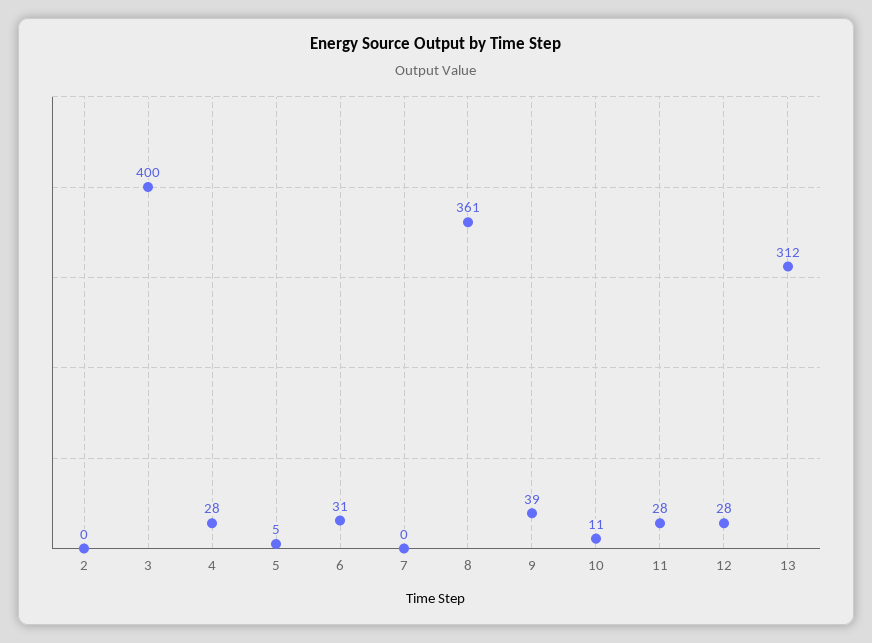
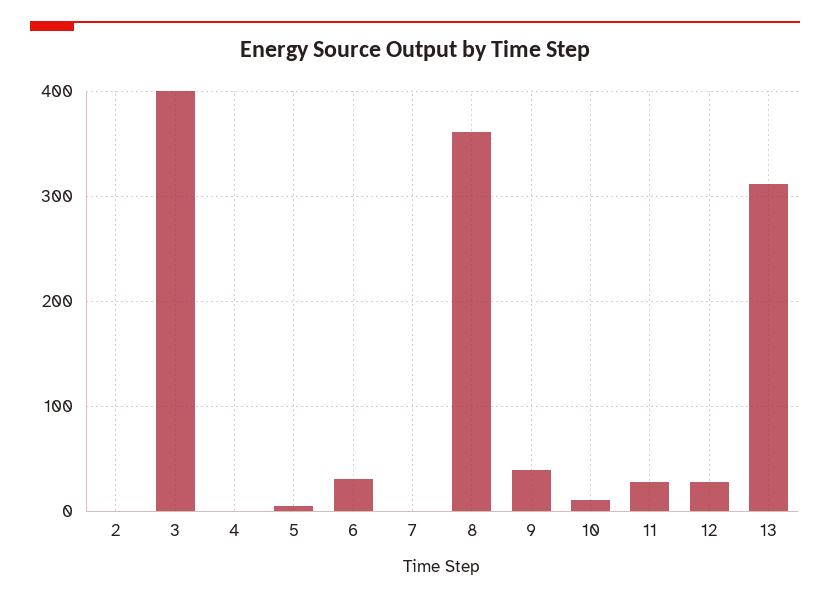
4: 28 -> 0

